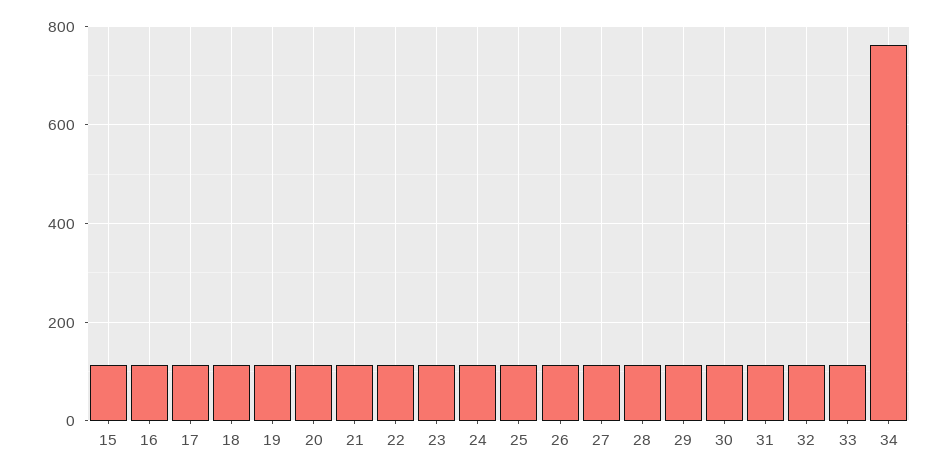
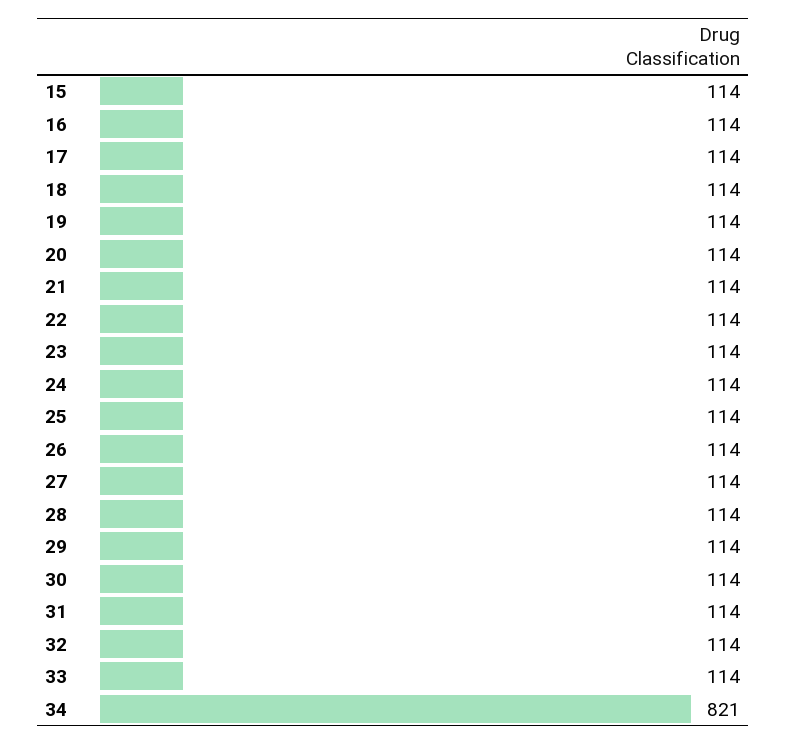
34: 760 -> 821

